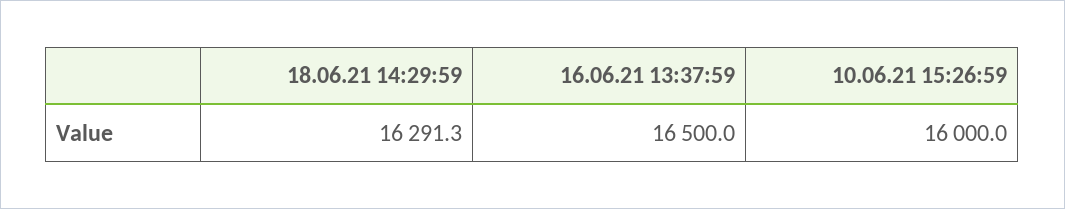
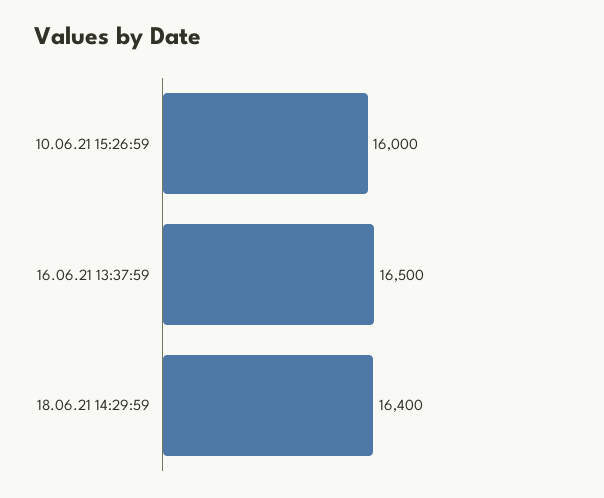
18.06.21 14:29:59: 16291.3 -> 16400

